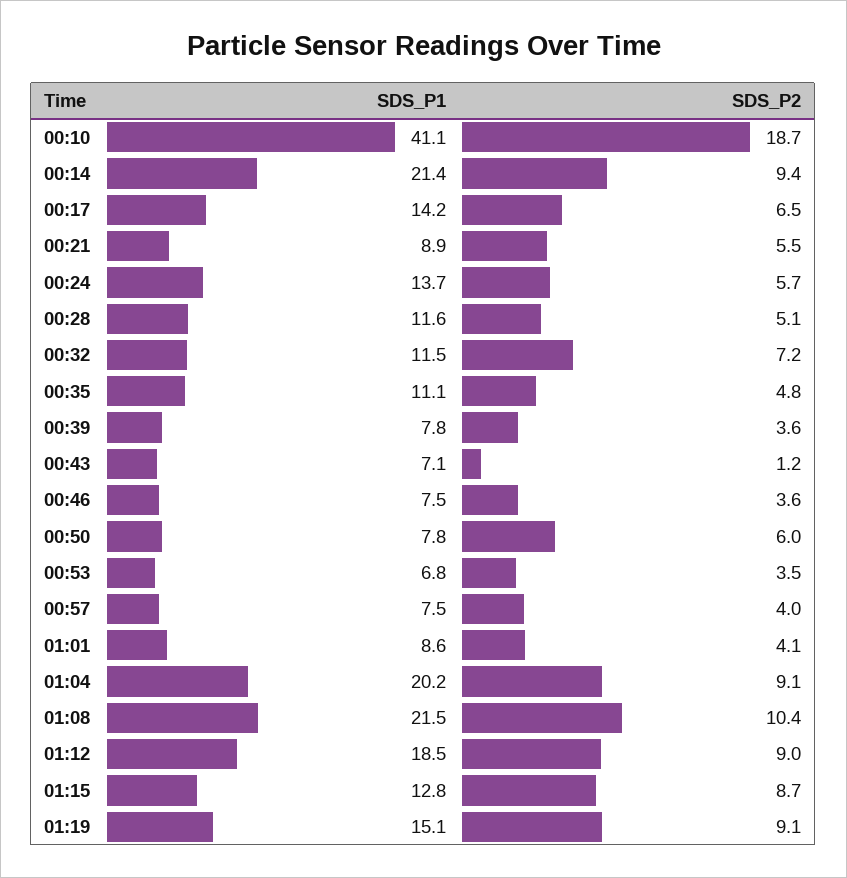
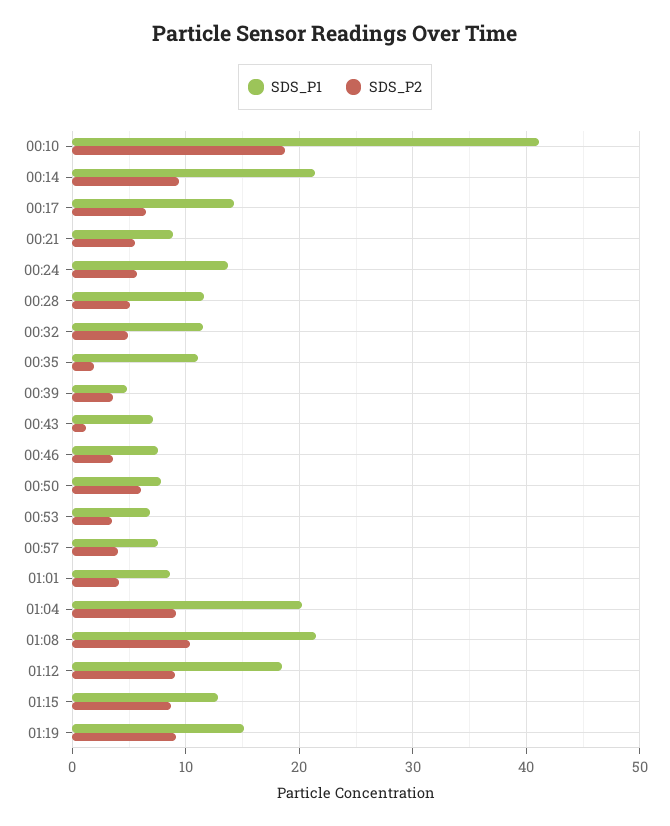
SDS_P2, 00:32: 7.2 -> 5
SDS_P2, 00:35: 4.8 -> 2
SDS_P1, 00:39: 7.8 -> 5

